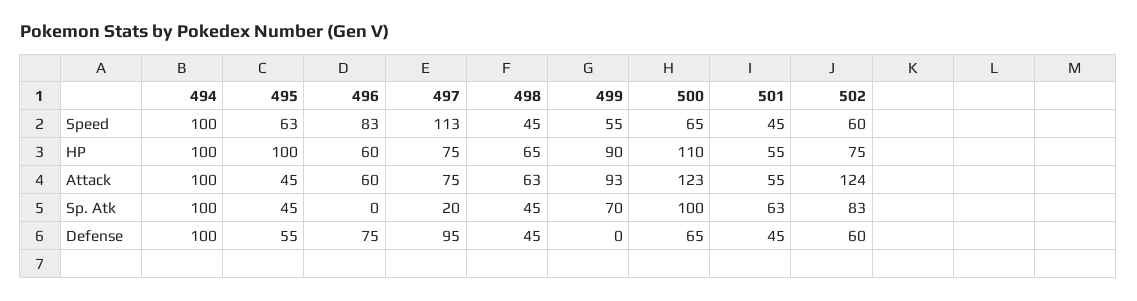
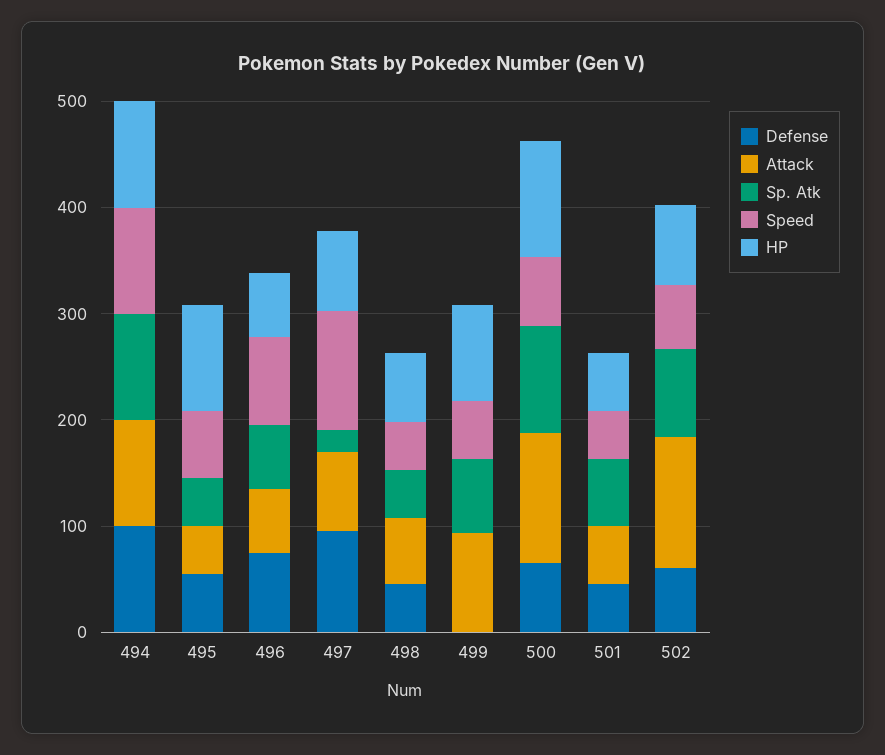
Sp. Atk, 496: 0 -> 60

